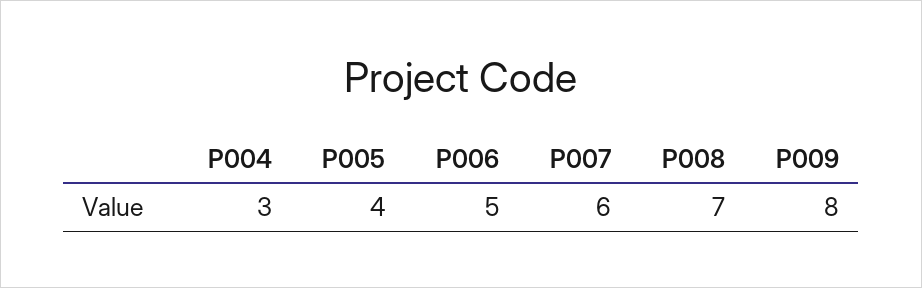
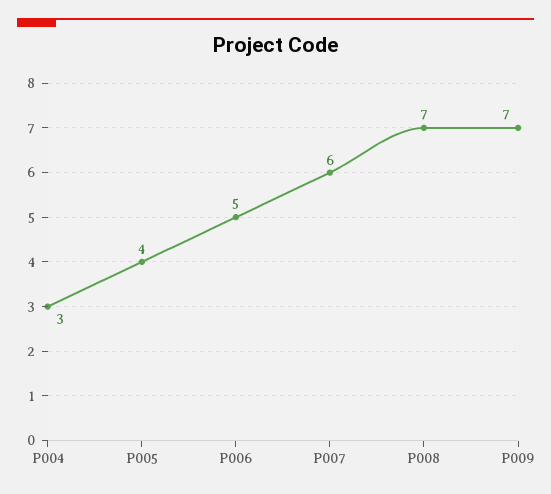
P009: 8 -> 7

